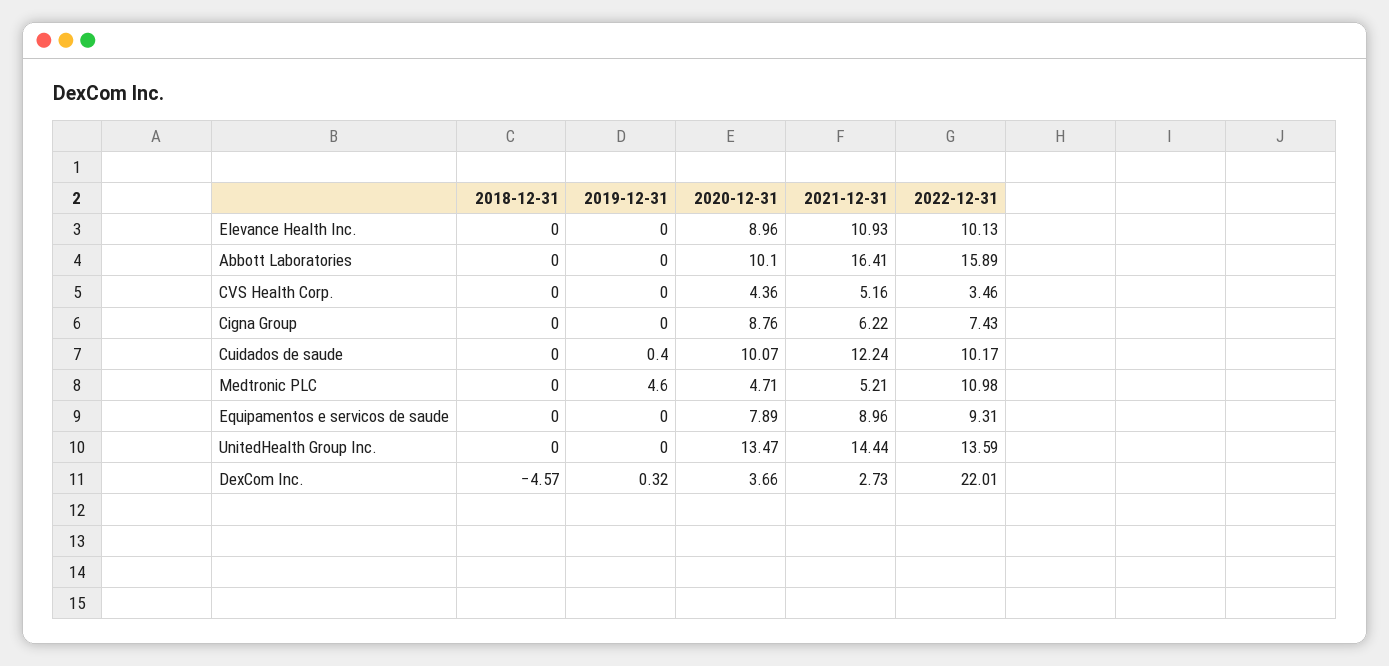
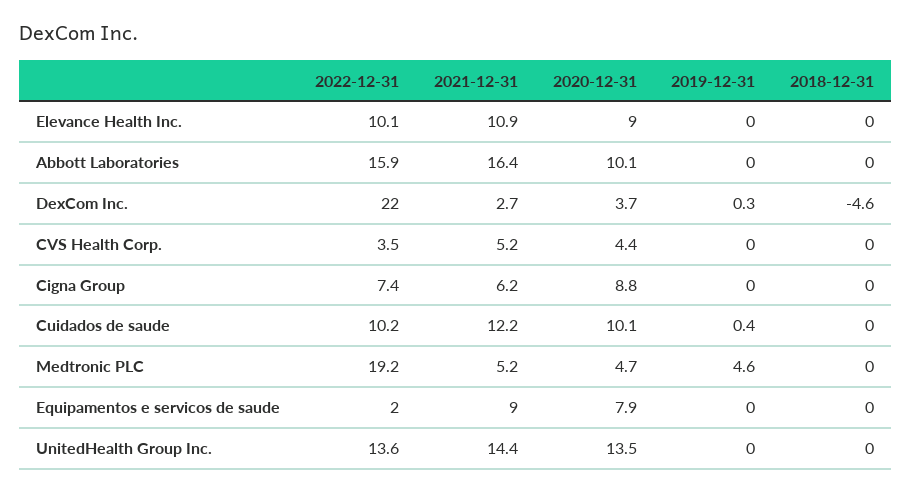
2022-12-31, Medtronic PLC: 10.98 -> 19.2
2022-12-31, Equipamentos e servicos de saude: 9.31 -> 2

